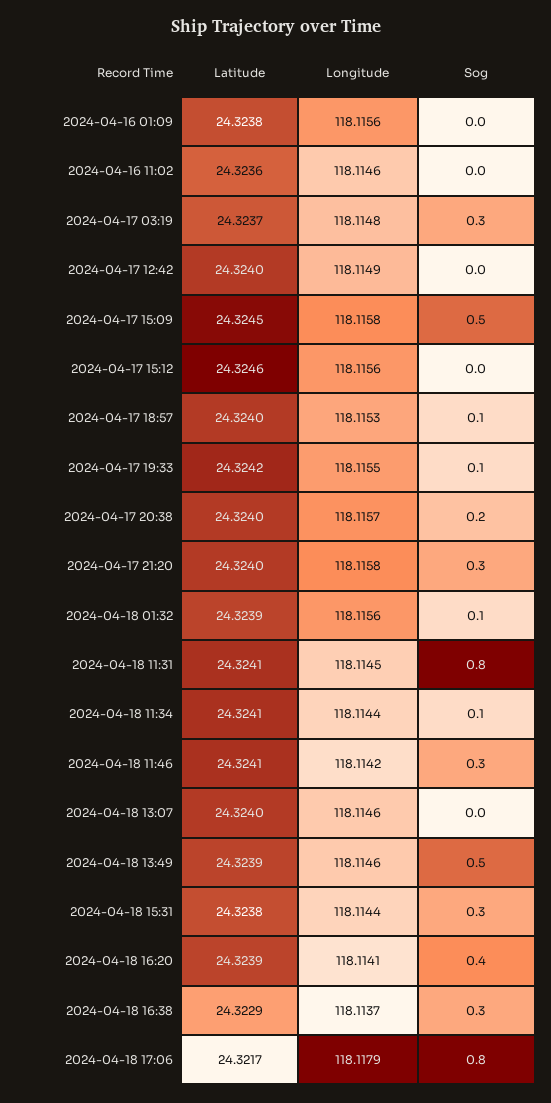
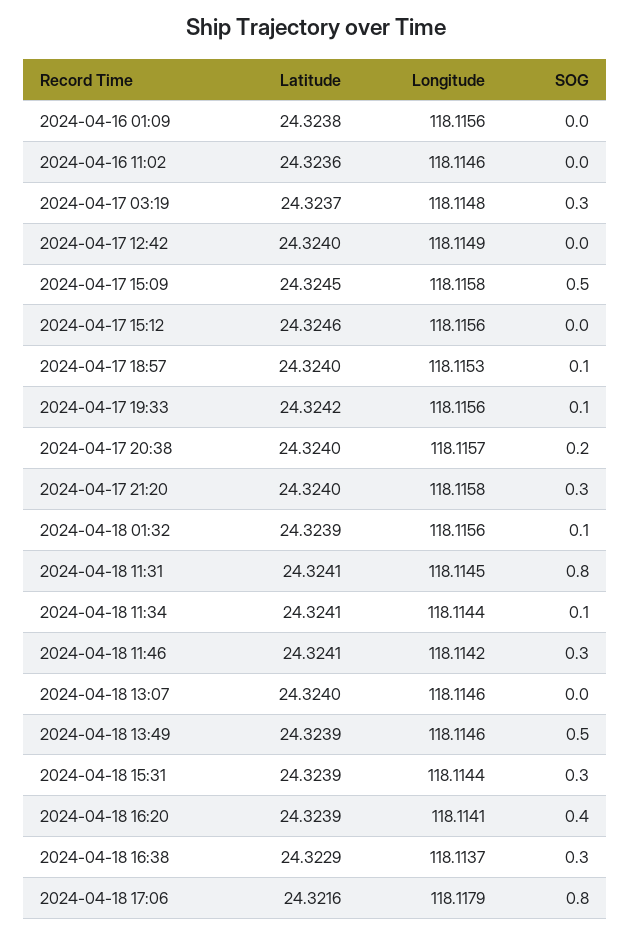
Longitude, 2024-04-17 19:33: 118.1155 -> 118.1156
Latitude, 2024-04-18 15:31: 24.3238 -> 24.3239
Latitude, 2024-04-18 17:06: 24.3217 -> 24.3216

